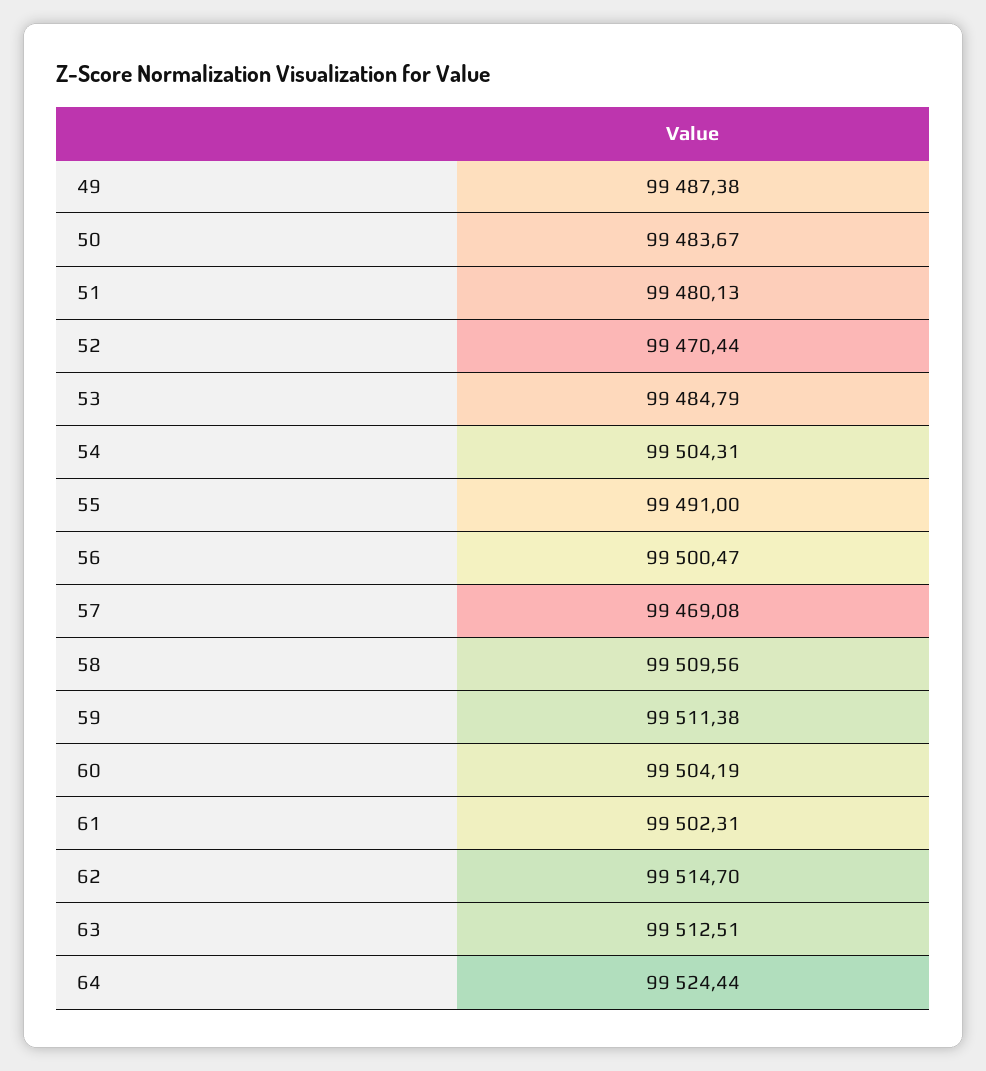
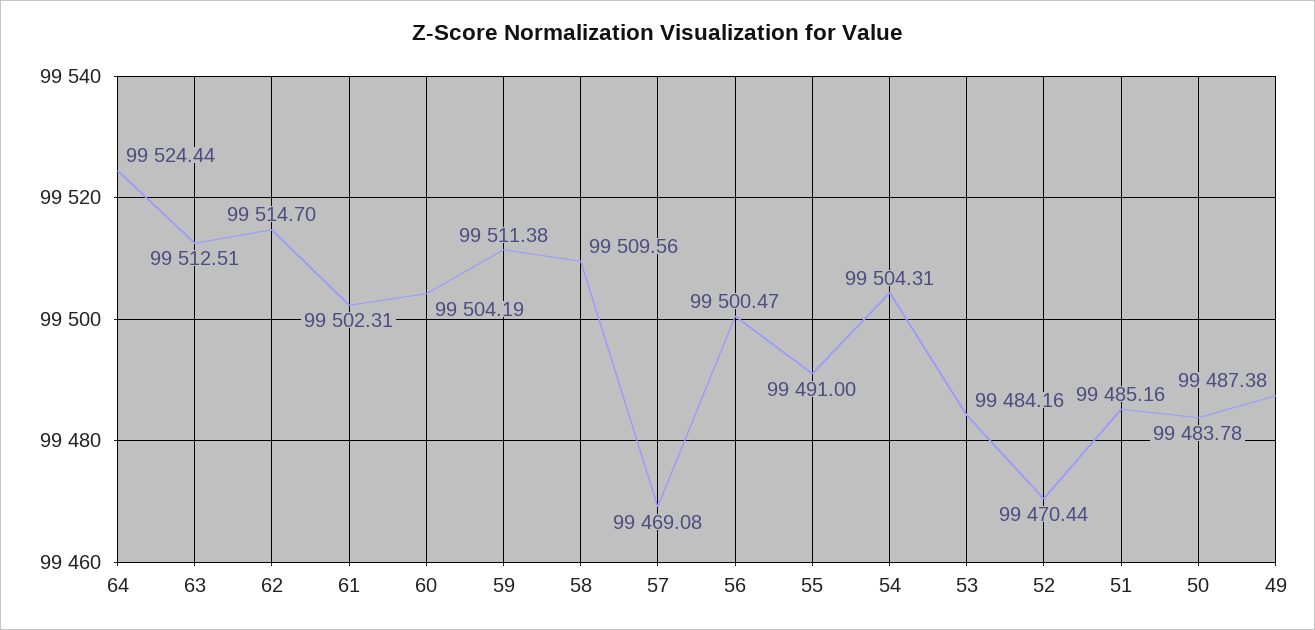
50: 99483.67 -> 99483.78
51: 99480.13 -> 99485.16
53: 99484.79 -> 99484.16

